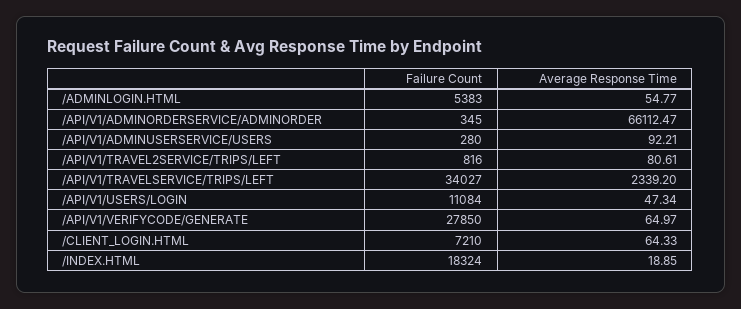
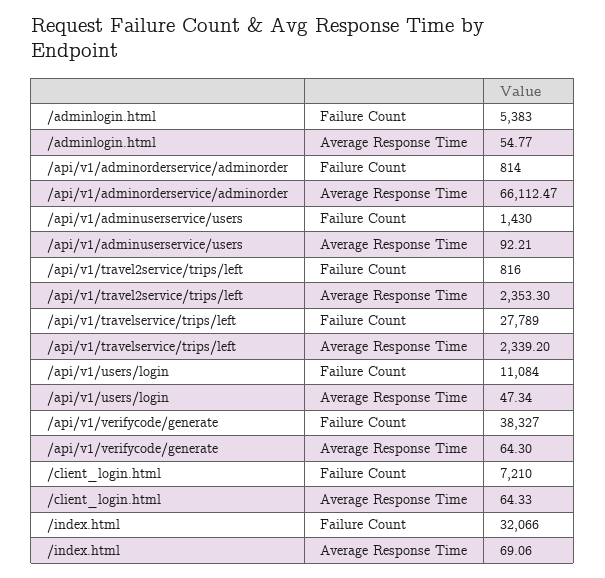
Failure Count, /API/V1/ADMINORDERSERVICE/ADMINORDER: 345 -> 814
Failure Count, /API/V1/ADMINUSERSERVICE/USERS: 280 -> 1430
Average Response Time, /API/V1/TRAVEL2SERVICE/TRIPS/LEFT: 80.61 -> 2353.3
Failure Count, /API/V1/TRAVELSERVICE/TRIPS/LEFT: 34027 -> 27789
Failure Count, /API/V1/VERIFYCODE/GENERATE: 27850 -> 38327
Average Response Time, /API/V1/VERIFYCODE/GENERATE: 64.97 -> 64.3
Failure Count, /INDEX.HTML: 18324 -> 32066
Average Response Time, /INDEX.HTML: 18.85 -> 69.06

